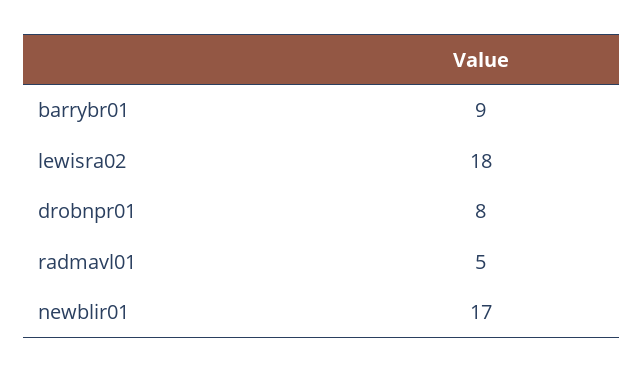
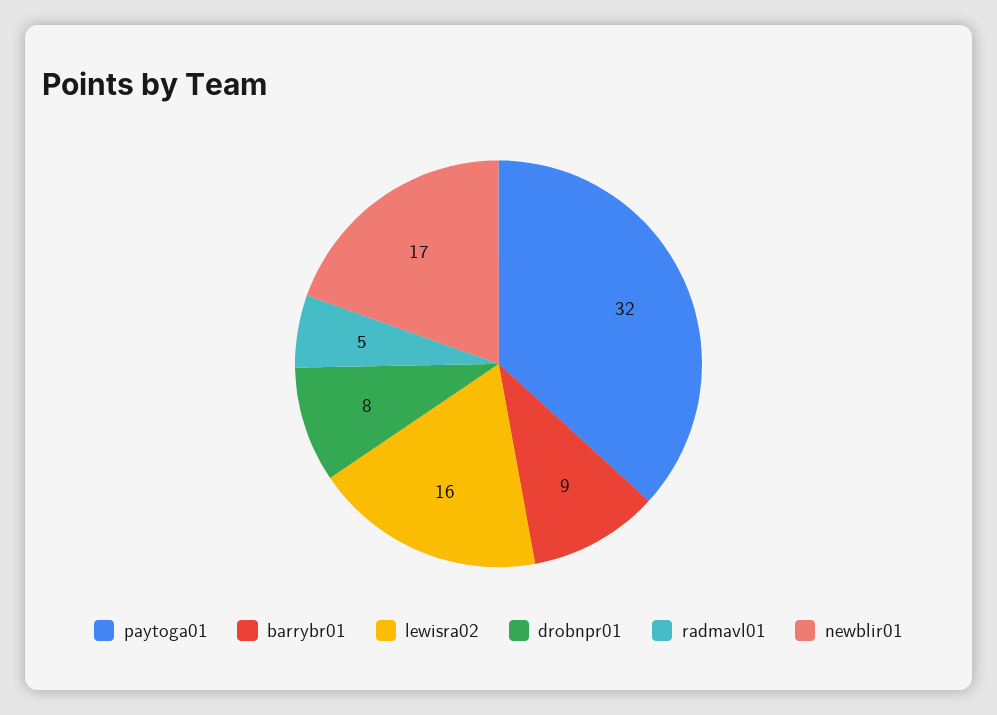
lewisra02: 18 -> 16
paytoga01: none -> 32

